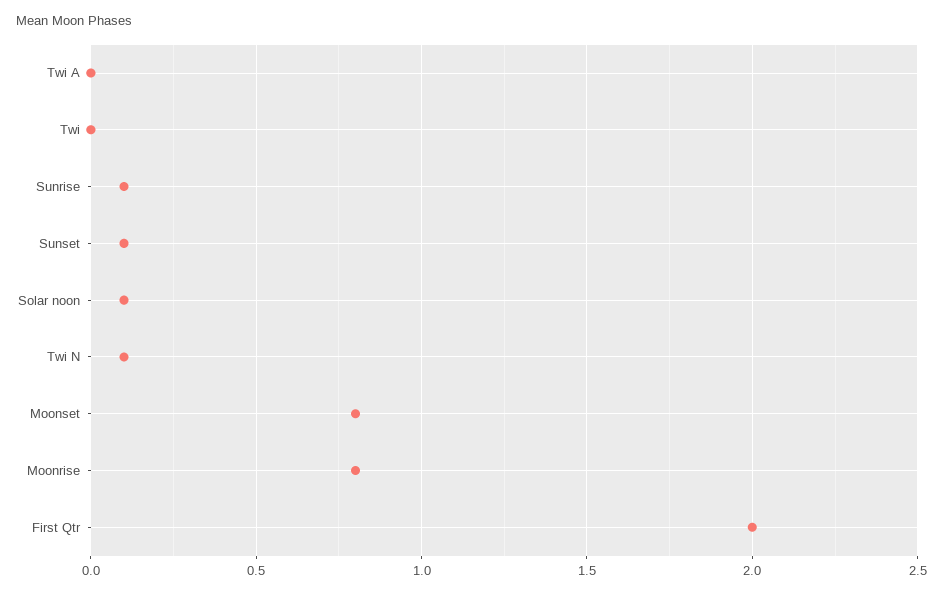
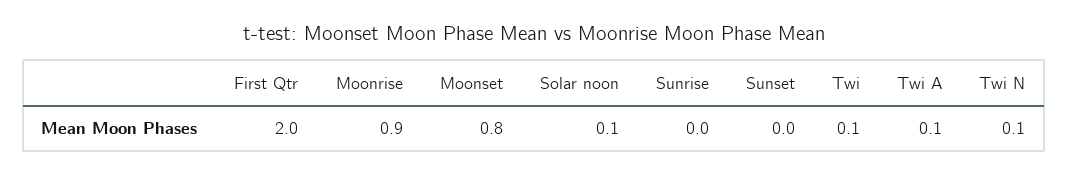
Twi A: 0 -> 0.1
Twi: 0 -> 0.1
Sunrise: 0.1 -> 0
Sunset: 0.1 -> 0
Moonrise: 0.8 -> 0.9

